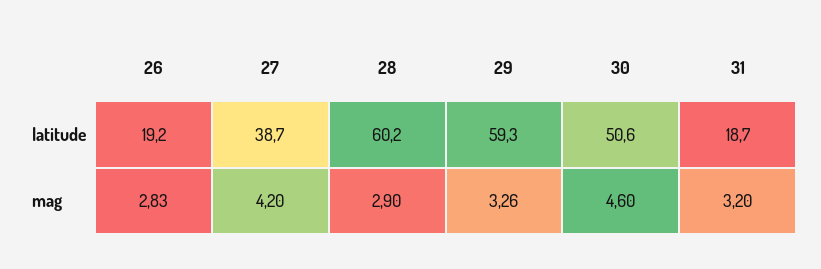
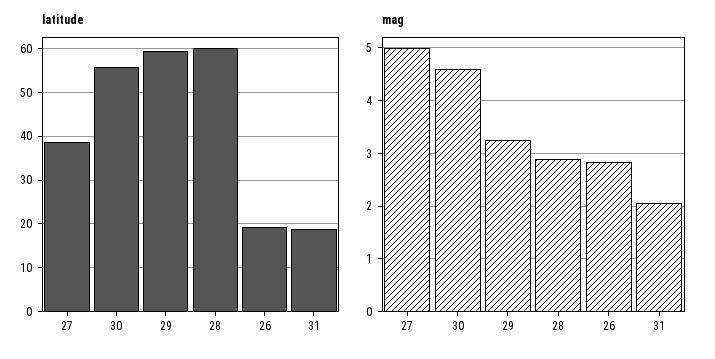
latitude, 30: 50.6 -> 56
mag, 27: 4.2 -> 5
mag, 31: 3.2 -> 2

